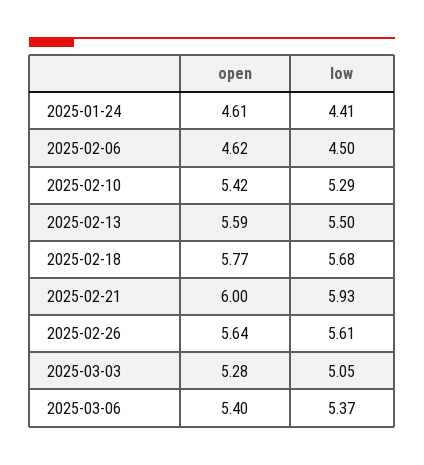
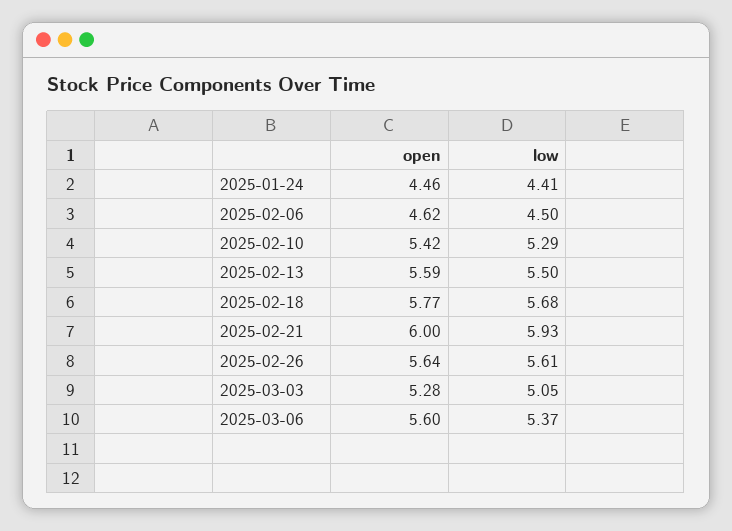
open, 2025-01-24: 4.61 -> 4.46
open, 2025-03-06: 5.4 -> 5.6

